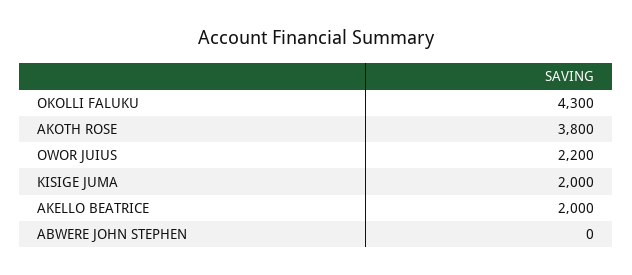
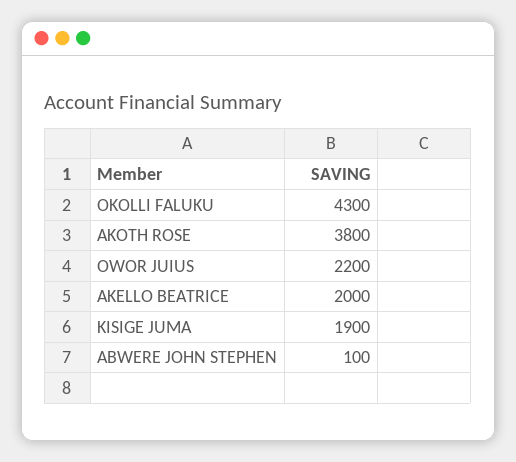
KISIGE JUMA: 2000 -> 1900
ABWERE JOHN STEPHEN: 0 -> 100

